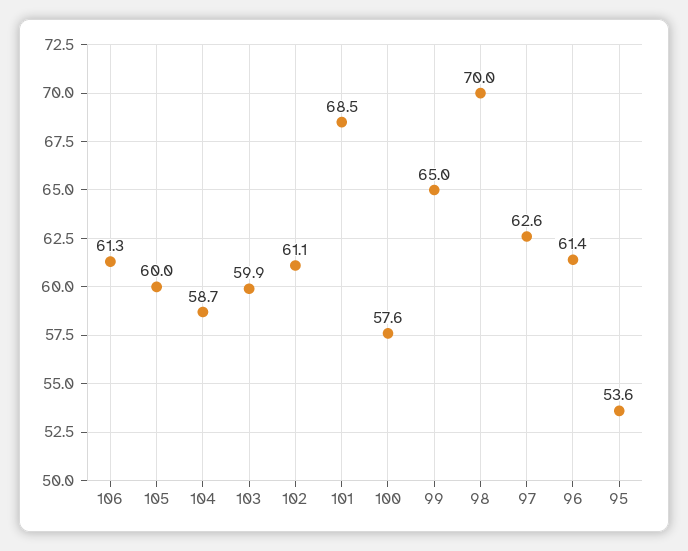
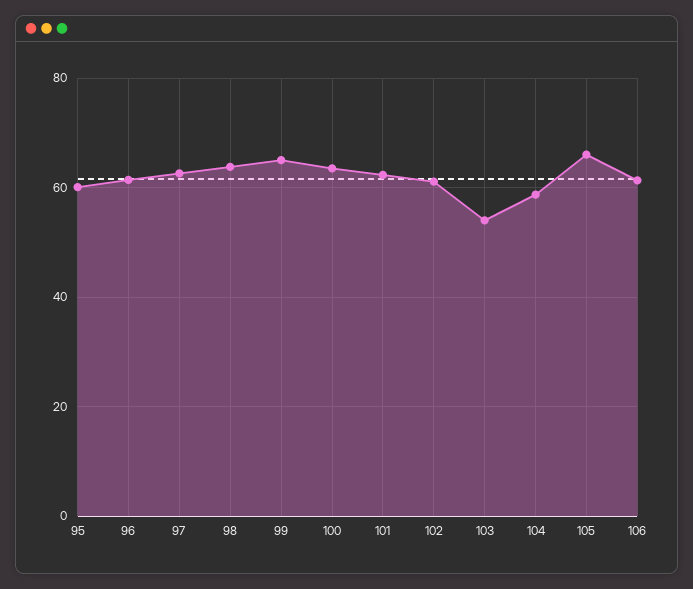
105: 60 -> 66
103: 59.9 -> 54
101: 68.5 -> 62
100: 57.6 -> 64
98: 70 -> 64
95: 53.6 -> 60

